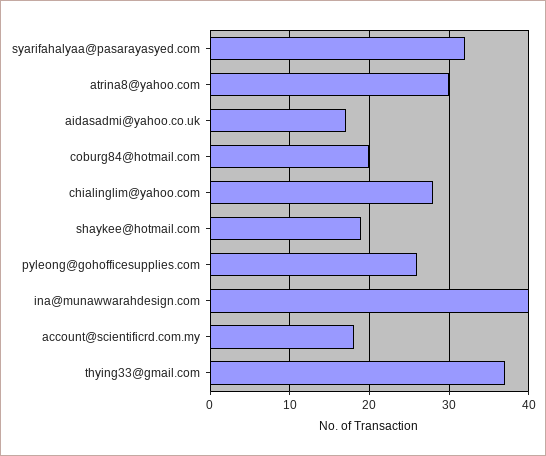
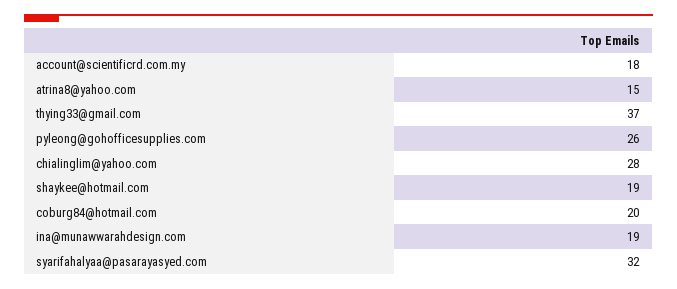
atrina8@yahoo.com: 30 -> 15
aidasadmi@yahoo.co.uk: 17 -> none
ina@munawwarahdesign.com: 40 -> 19

